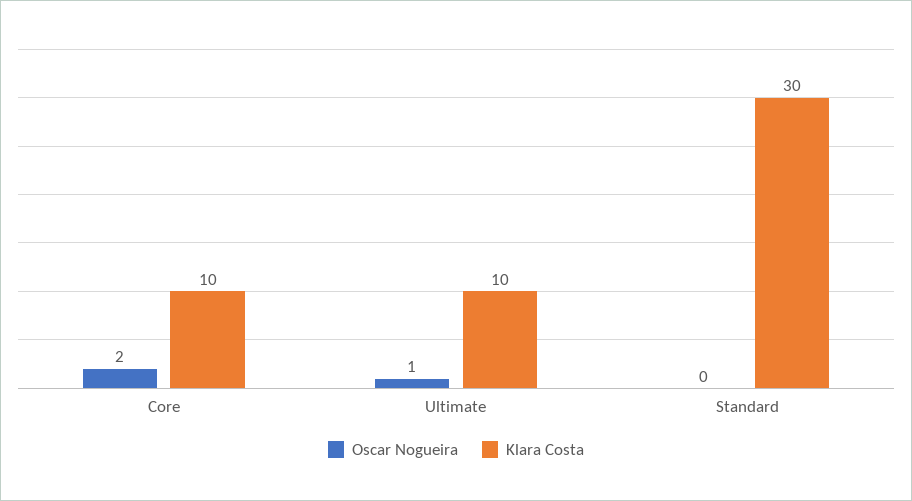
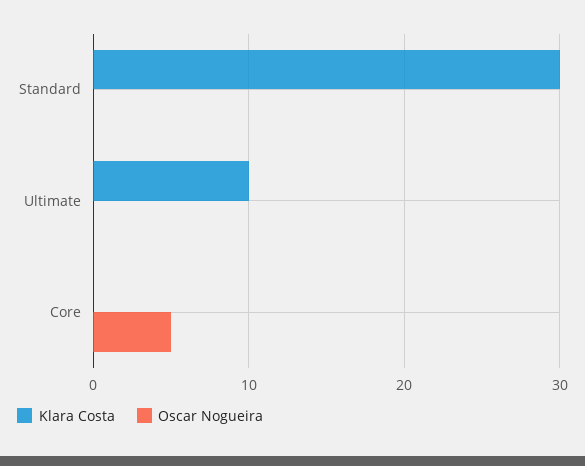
Oscar Nogueira, Core: 2 -> 5
Klara Costa, Core: 10 -> 0
Oscar Nogueira, Ultimate: 1 -> 0

